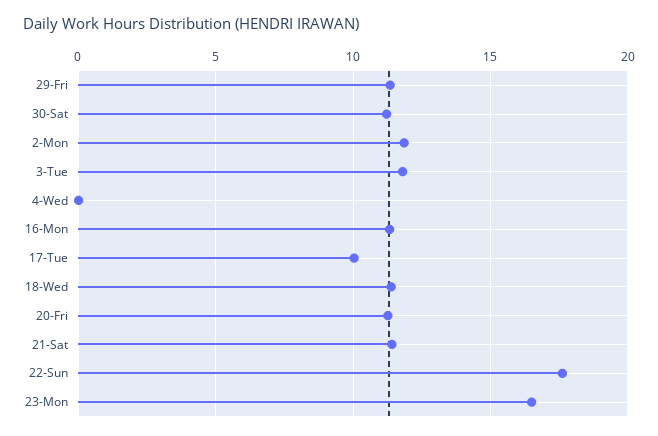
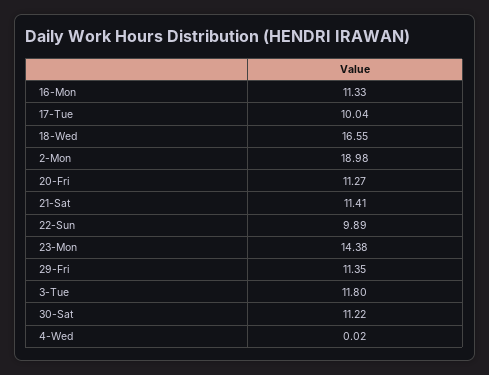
2-Mon: 12 -> 18.98
18-Wed: 11.5 -> 16.55
22-Sun: 17.5 -> 9.89
23-Mon: 16.5 -> 14.38

